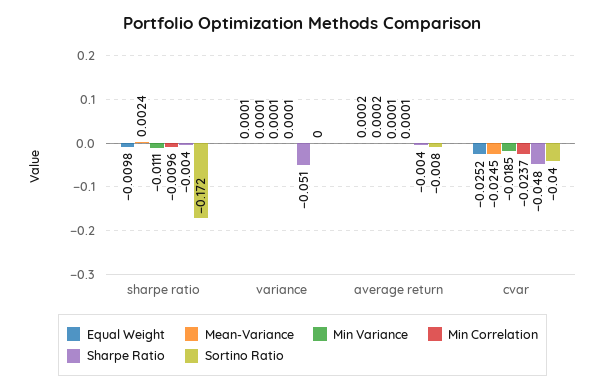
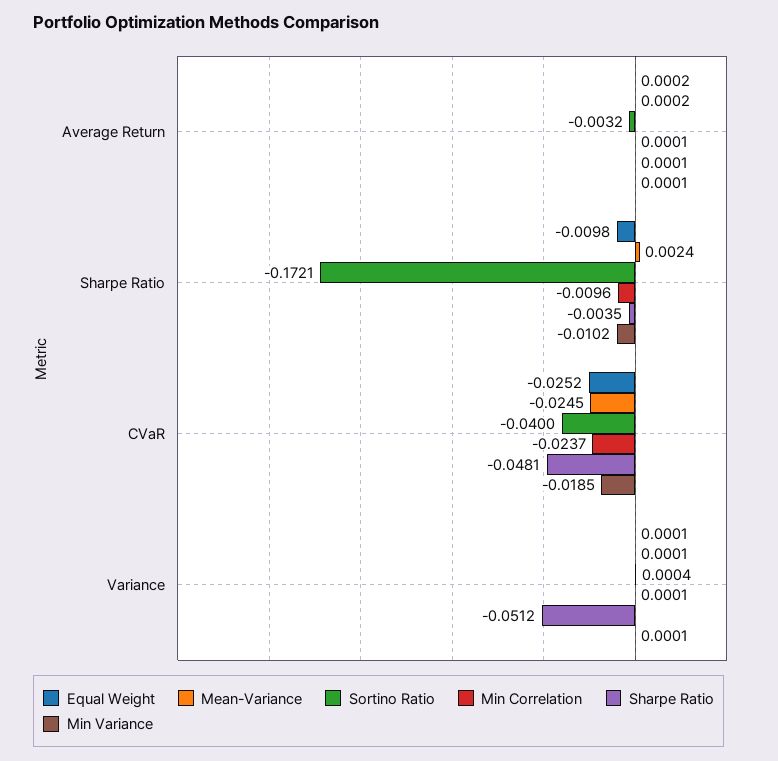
Min Variance, sharpe ratio: -0.0111 -> -0.0102
Sharpe Ratio, average return: -0.004 -> 0.0001
Sortino Ratio, average return: -0.008 -> -0.0032

